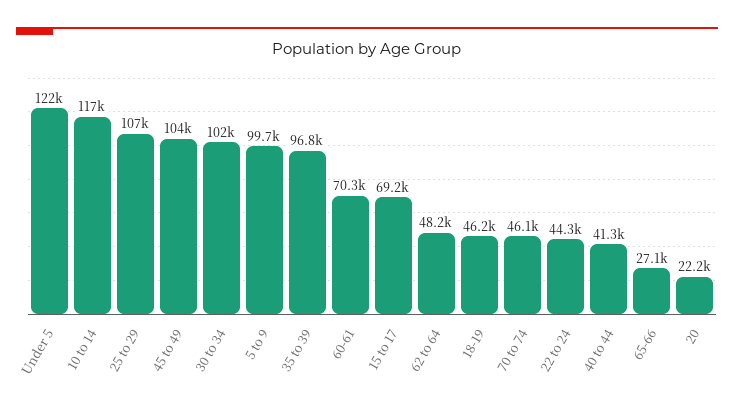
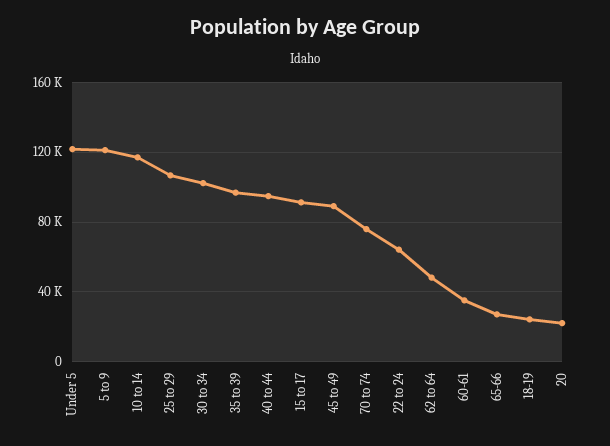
45 to 49: 104000 -> 90000
5 to 9: 99700 -> 120000
60-61: 70300 -> 35000
15 to 17: 69200 -> 90000
18-19: 46200 -> 25000
70 to 74: 46100 -> 75000
22 to 24: 44300 -> 65000
40 to 44: 41300 -> 95000

